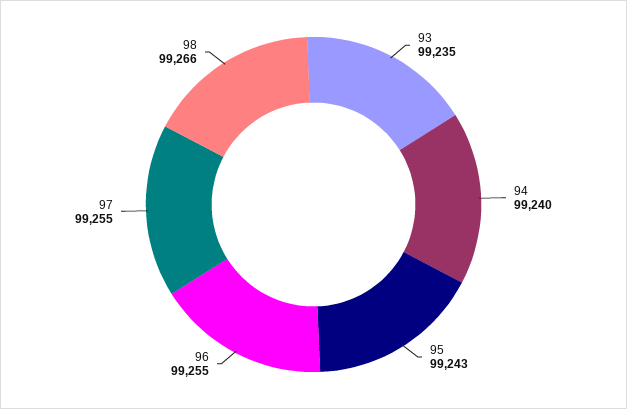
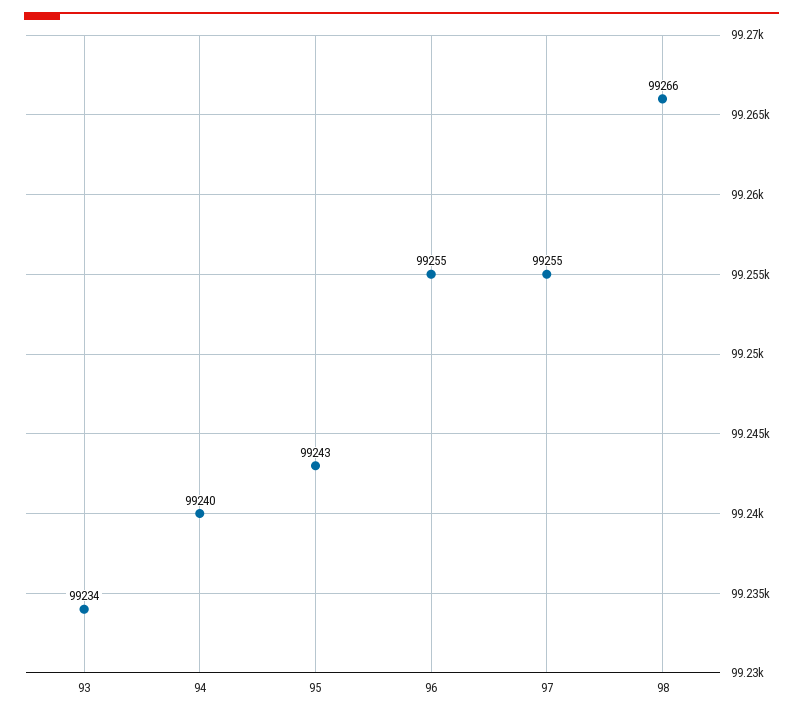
93: 99235 -> 99234

